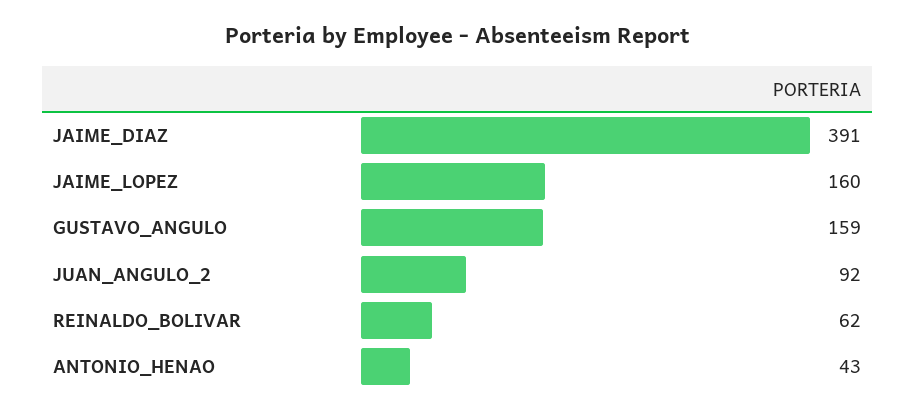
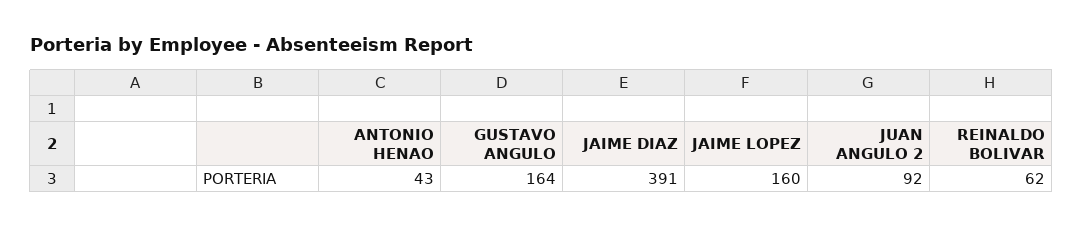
GUSTAVO_ANGULO: 159 -> 164

